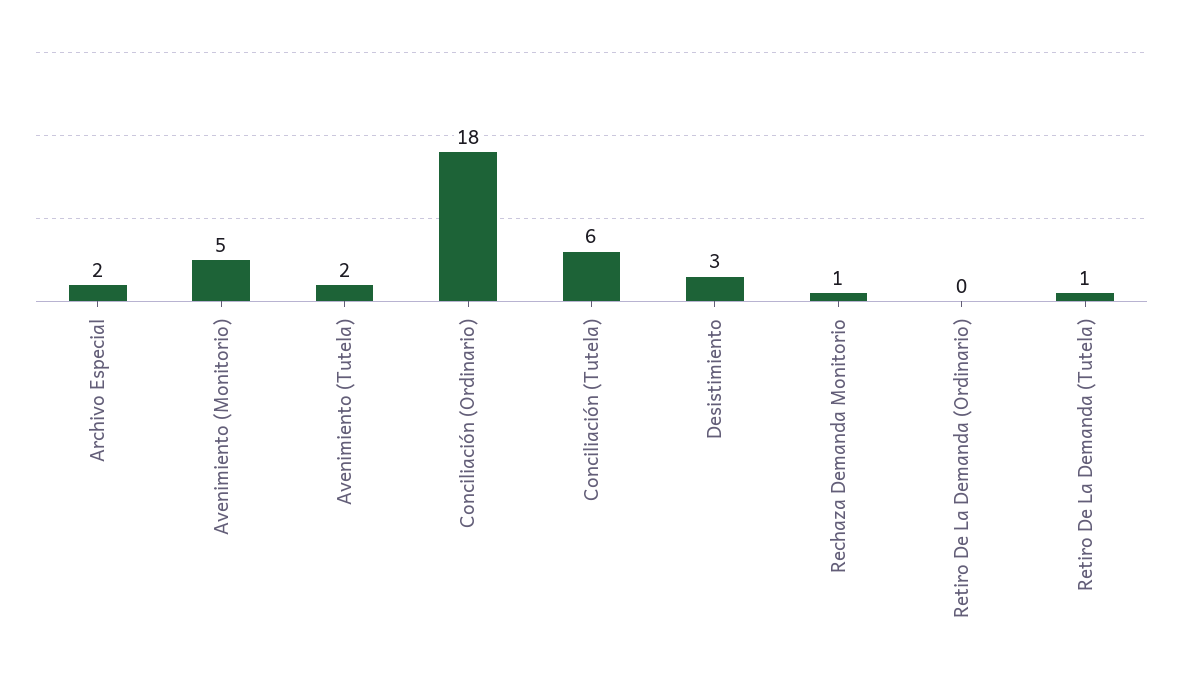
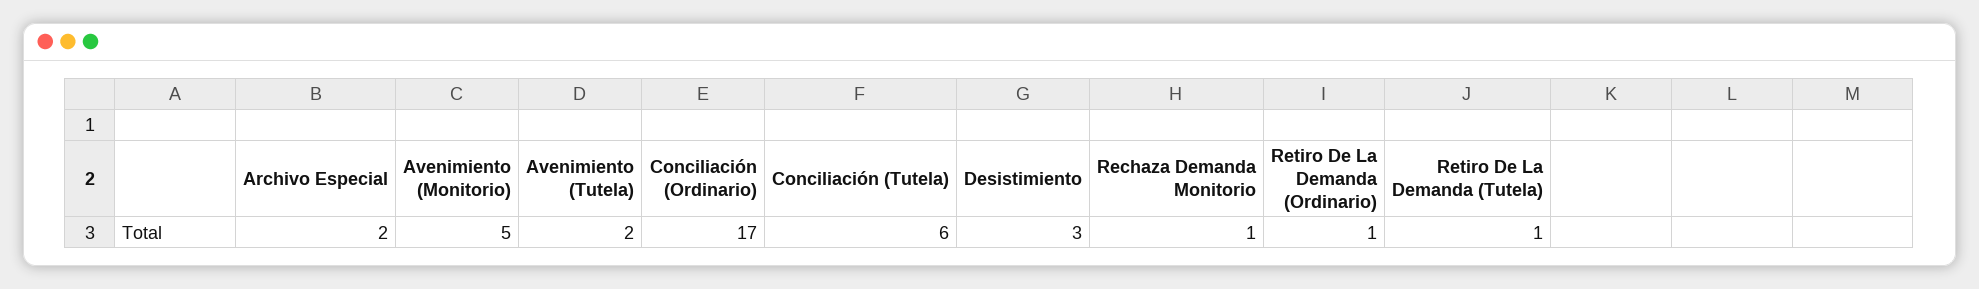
Conciliación (Ordinario): 18 -> 17
Retiro De La Demanda (Ordinario): 0 -> 1

